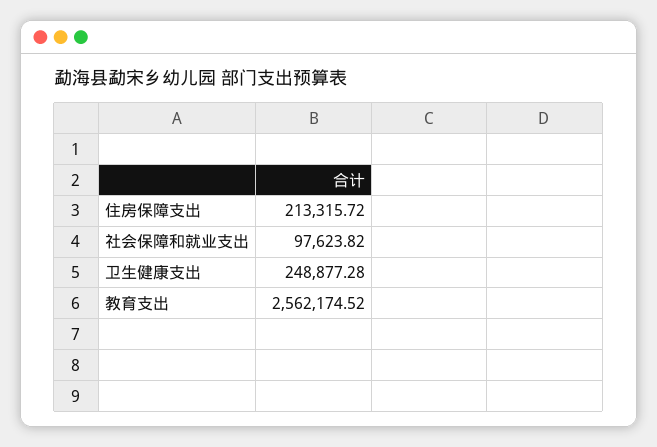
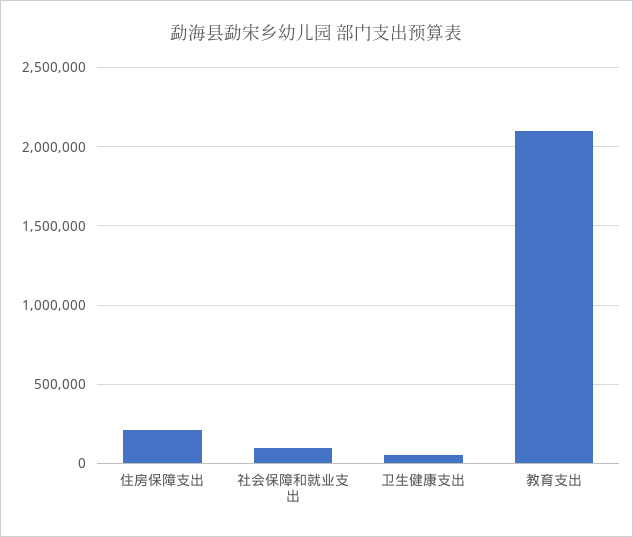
卫生健康支出: 248877.28 -> 50000
教育支出: 2562174.52 -> 2100000

